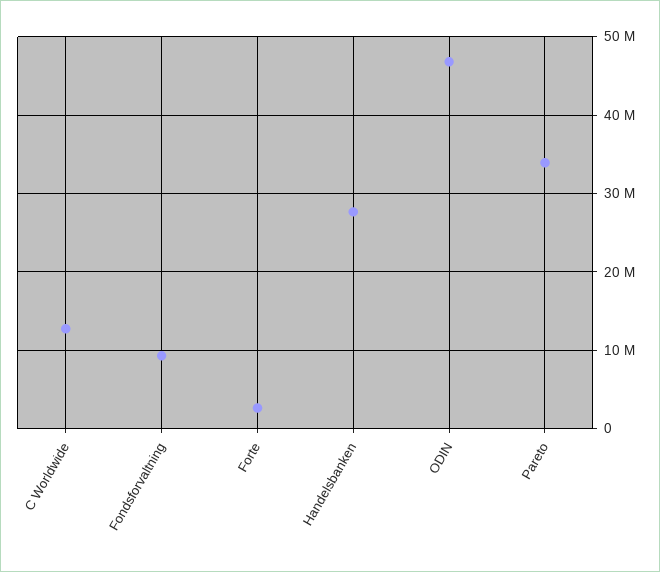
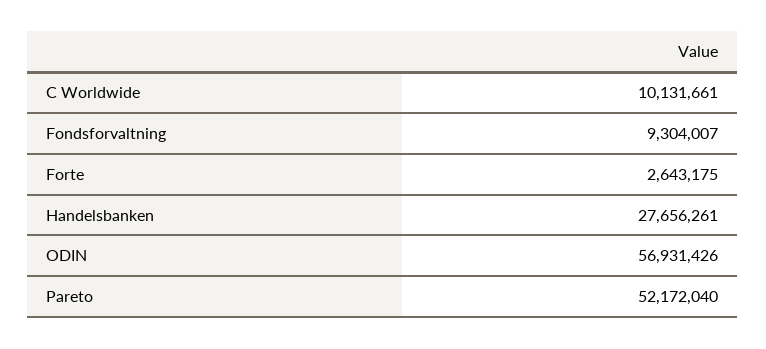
C Worldwide: 13000000 -> 10131661
ODIN: 47000000 -> 56931426
Pareto: 34000000 -> 52172040

